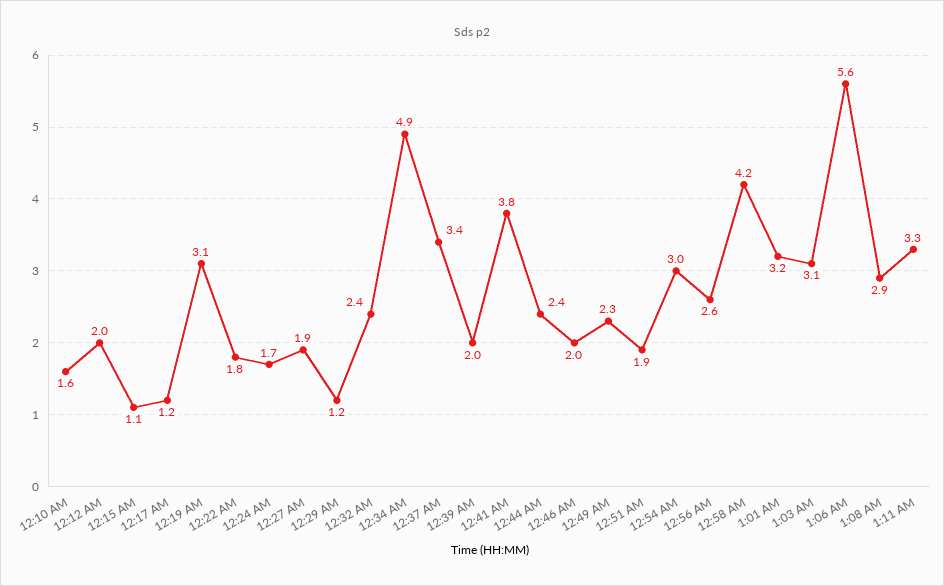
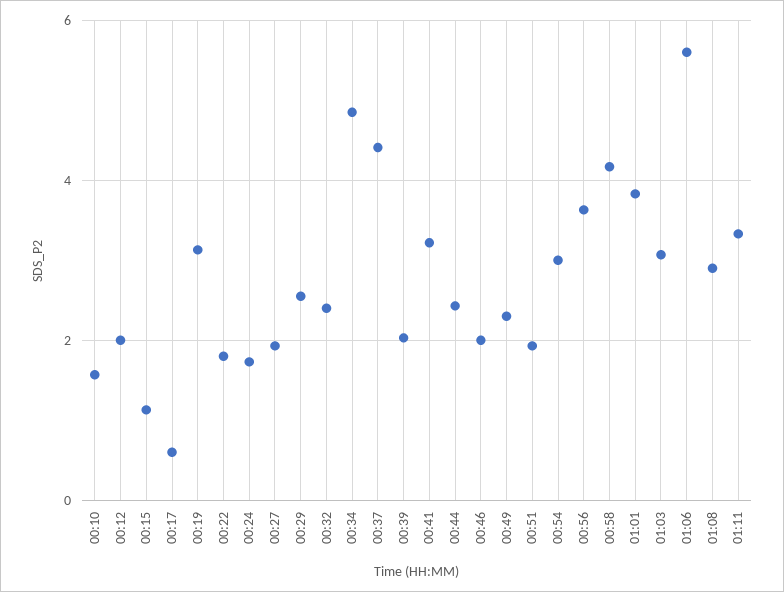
12:17 AM: 1.2 -> 0.6
12:29 AM: 1.2 -> 2.6
12:37 AM: 3.4 -> 4.4
12:41 AM: 3.8 -> 3.2
12:56 AM: 2.6 -> 3.6
1:01 AM: 3.2 -> 3.8

